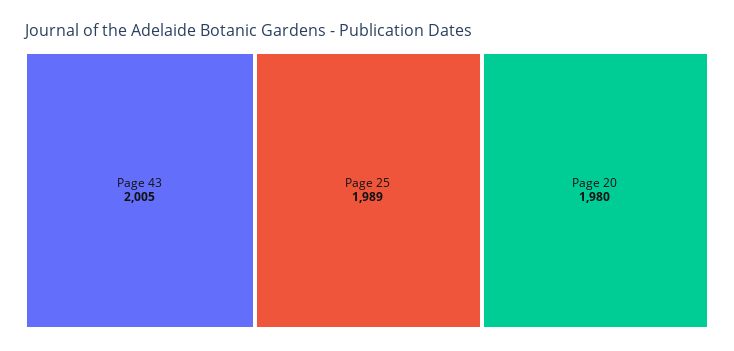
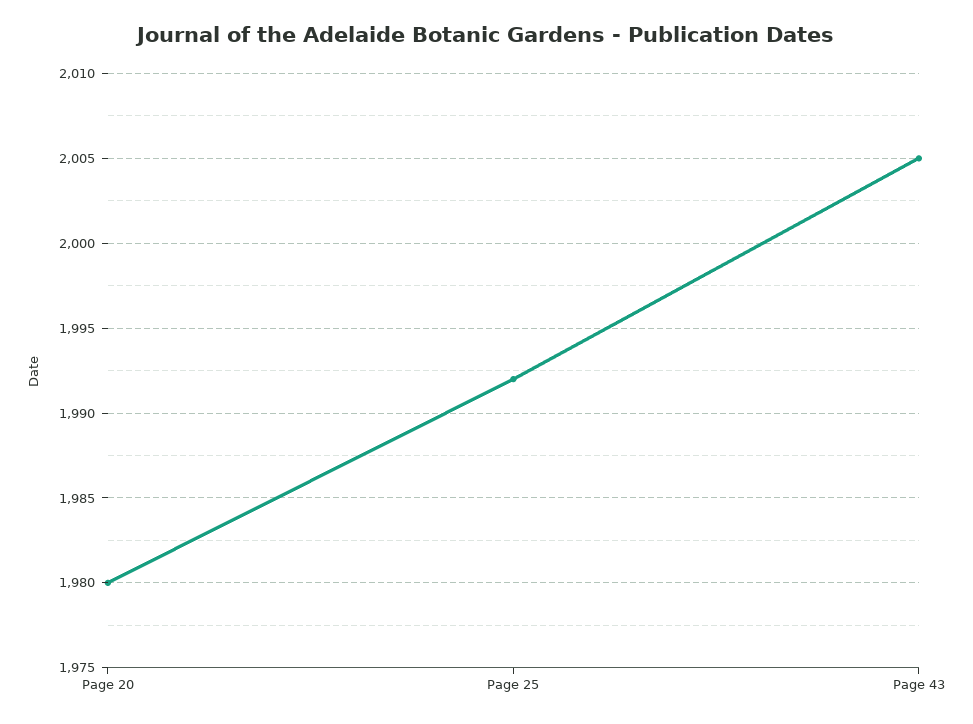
Page 25: 1989 -> 1992

